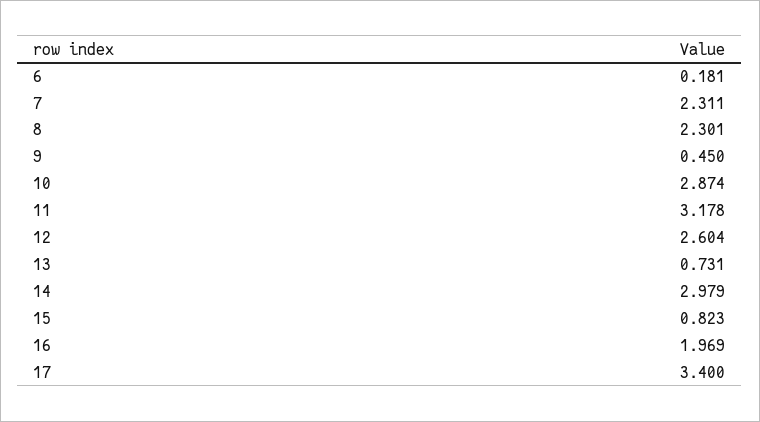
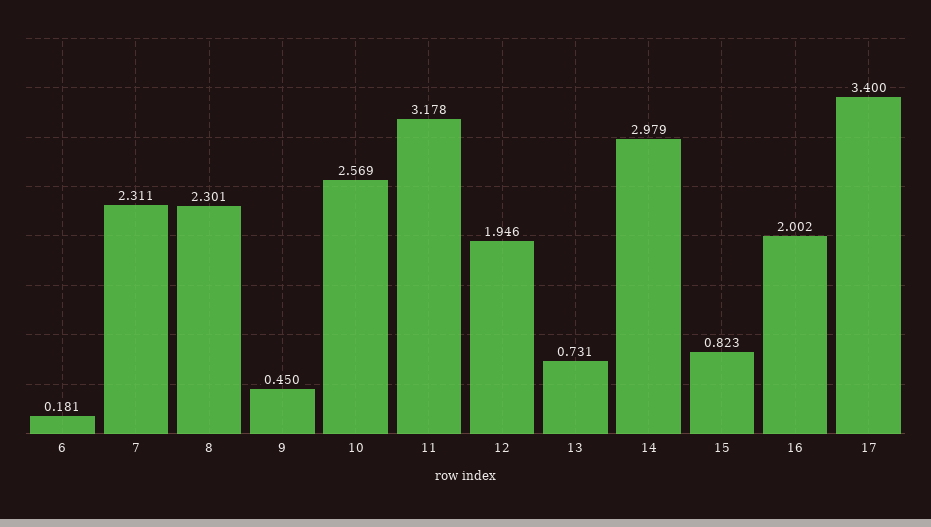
10: 2.874 -> 2.569
12: 2.604 -> 1.946
16: 1.969 -> 2.002

